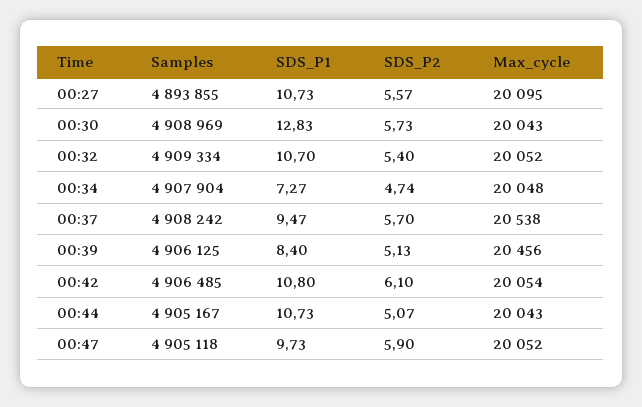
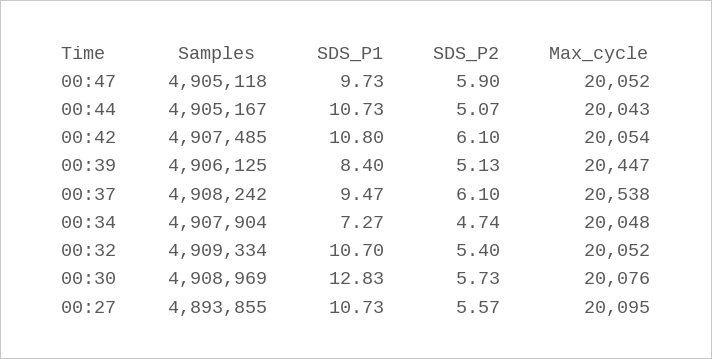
Max_cycle, 00:30: 20043 -> 20076
SDS_P2, 00:37: 5.7 -> 6.1
Max_cycle, 00:39: 20456 -> 20447
Samples, 00:42: 4906485 -> 4907485

